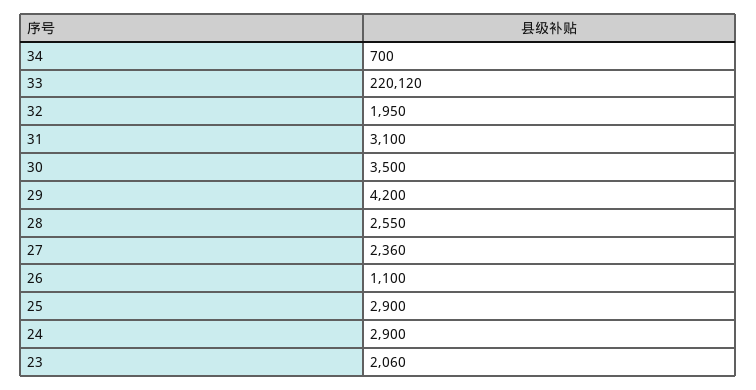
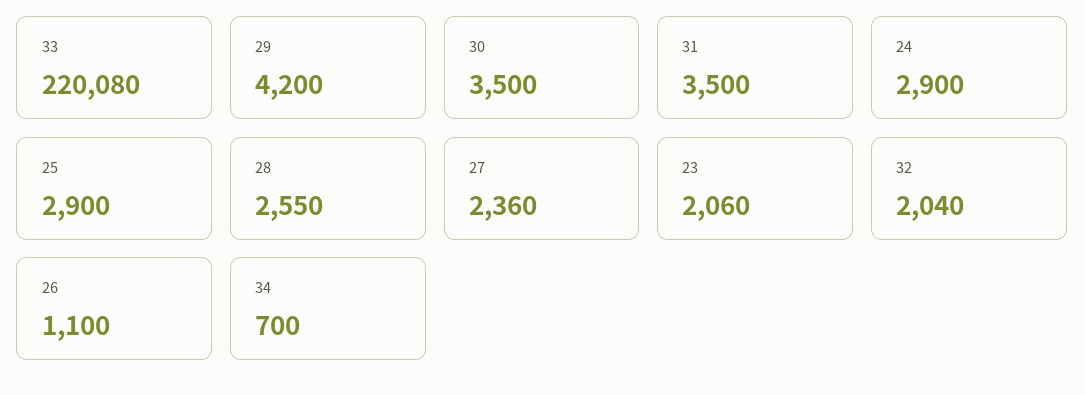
33: 220120 -> 220080
32: 1950 -> 2040
31: 3100 -> 3500

